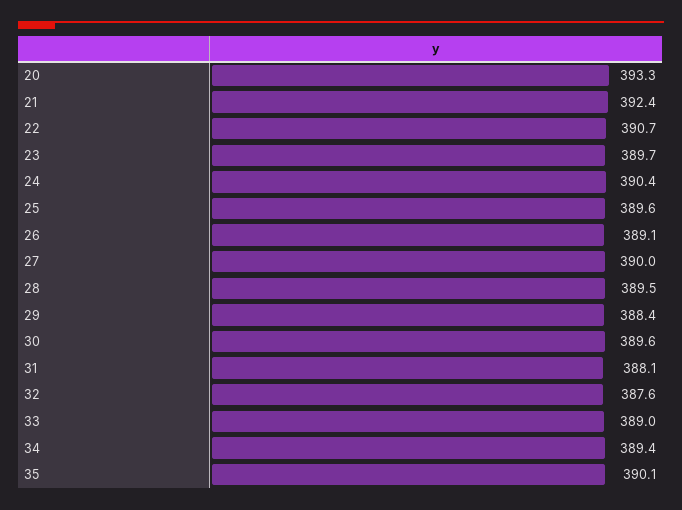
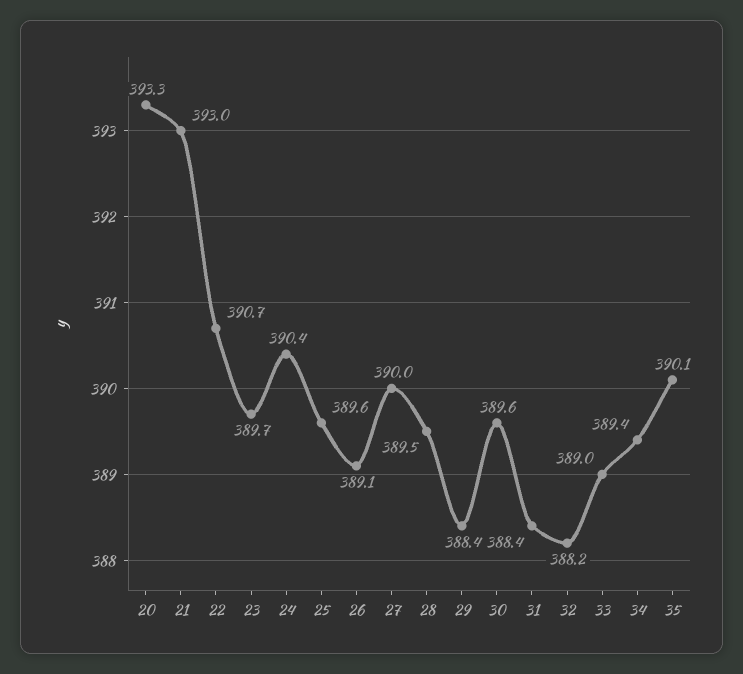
21: 392.4 -> 393
31: 388.1 -> 388.4
32: 387.6 -> 388.2

